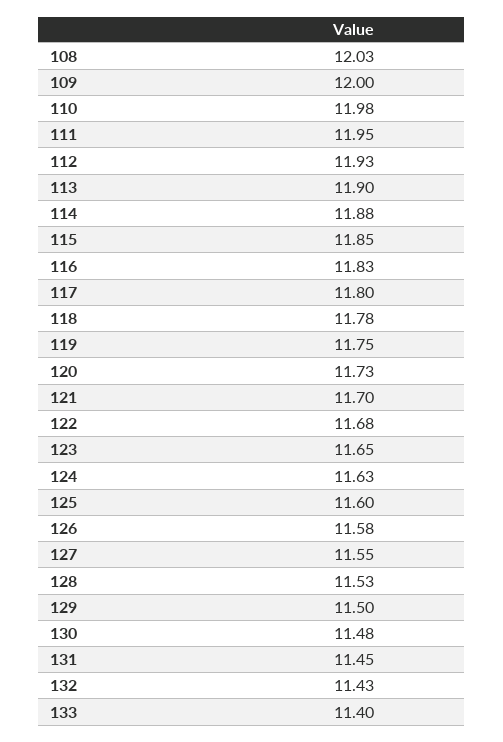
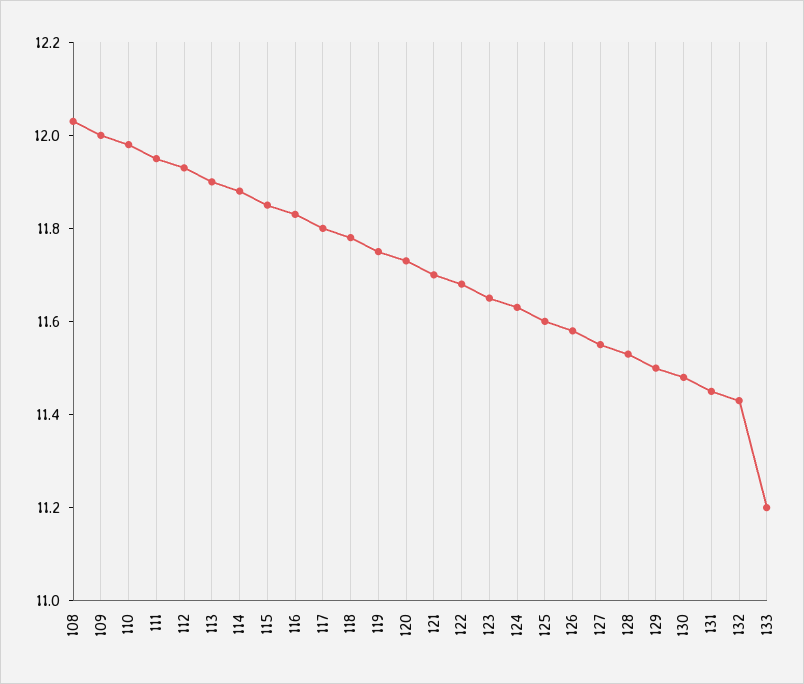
133: 11.4 -> 11.2

